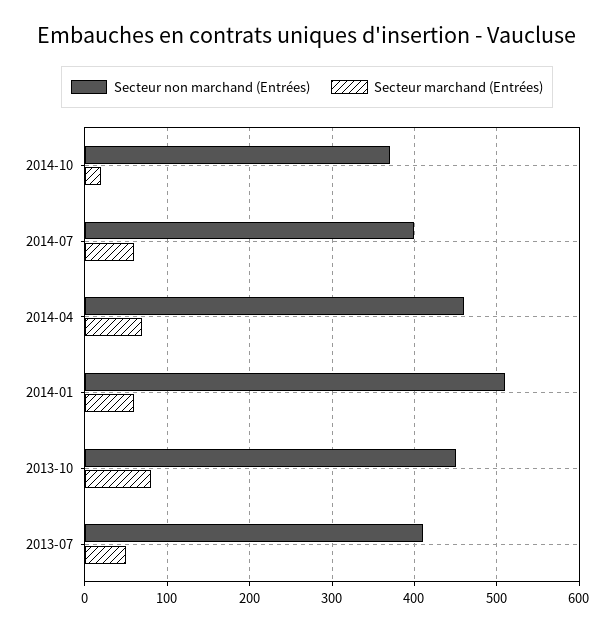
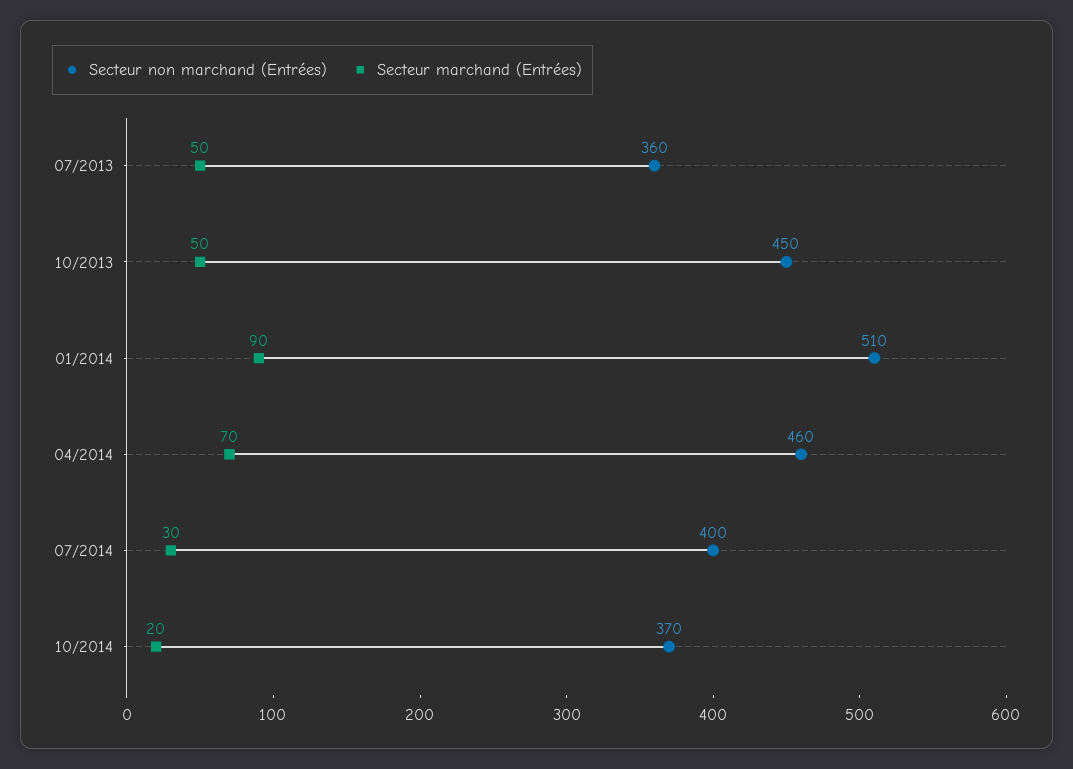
Secteur marchand (Entrées), 2014-07: 60 -> 30
Secteur marchand (Entrées), 2014-01: 60 -> 90
Secteur marchand (Entrées), 2013-10: 80 -> 50
Secteur non marchand (Entrées), 2013-07: 410 -> 360

